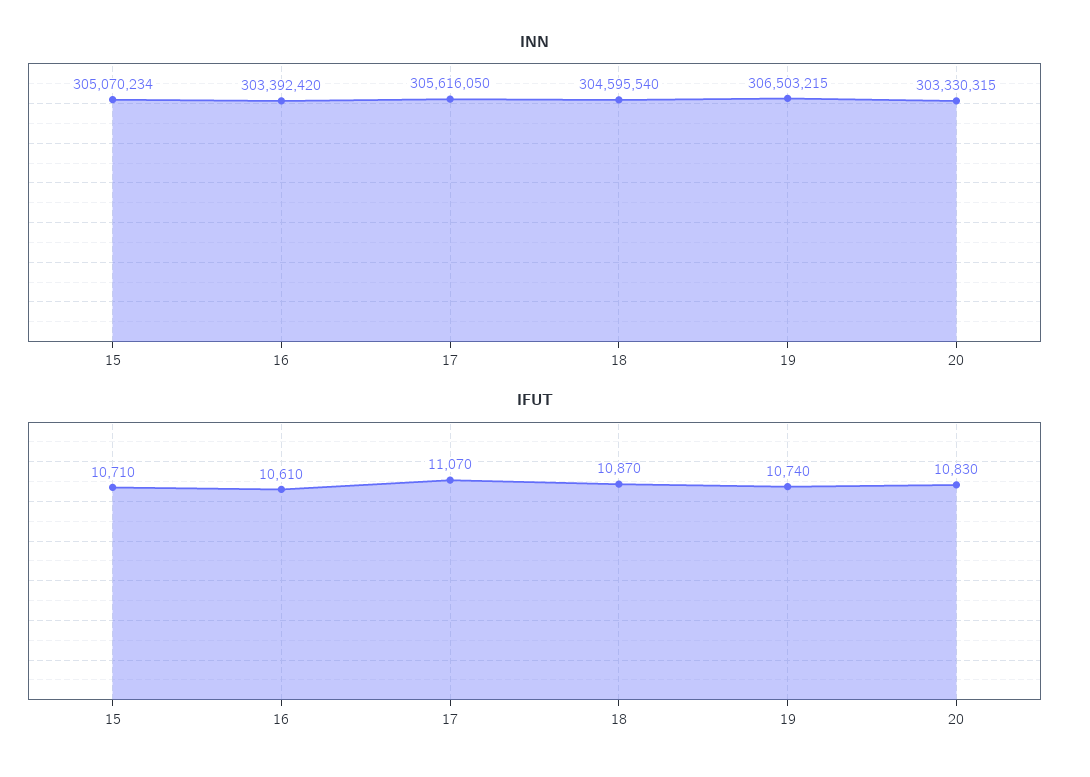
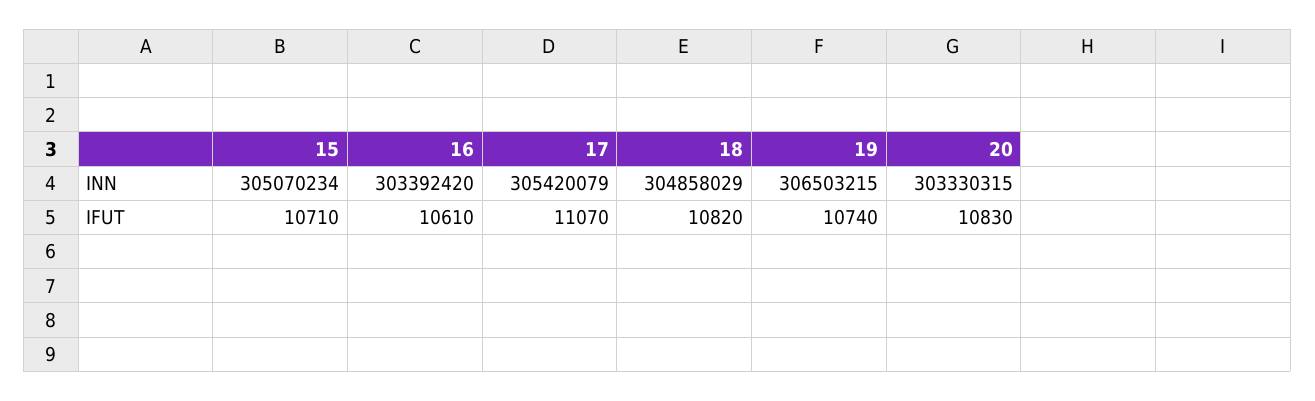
INN, 17: 305616050 -> 305420079
INN, 18: 304595540 -> 304858029
IFUT, 18: 10870 -> 10820

